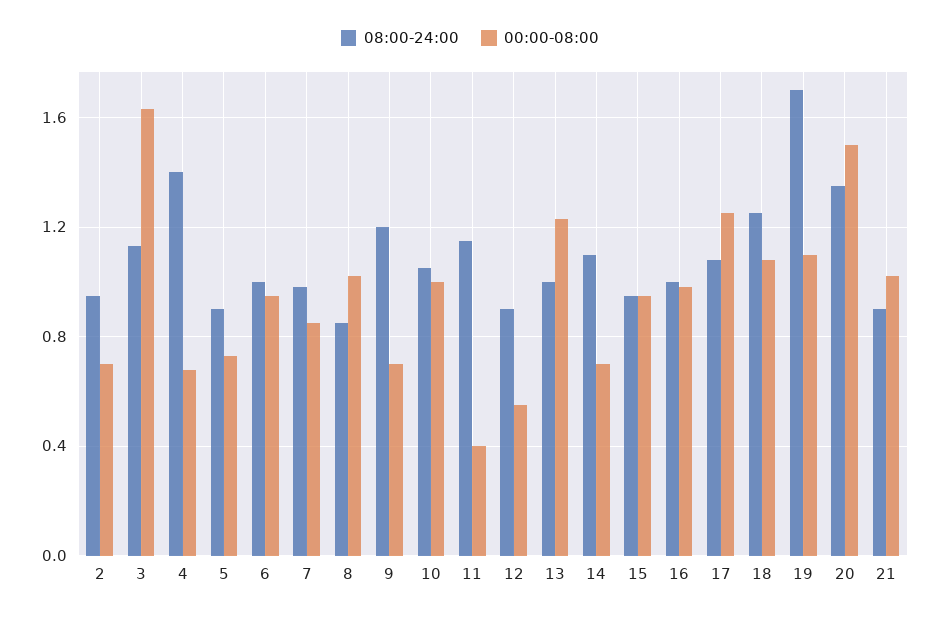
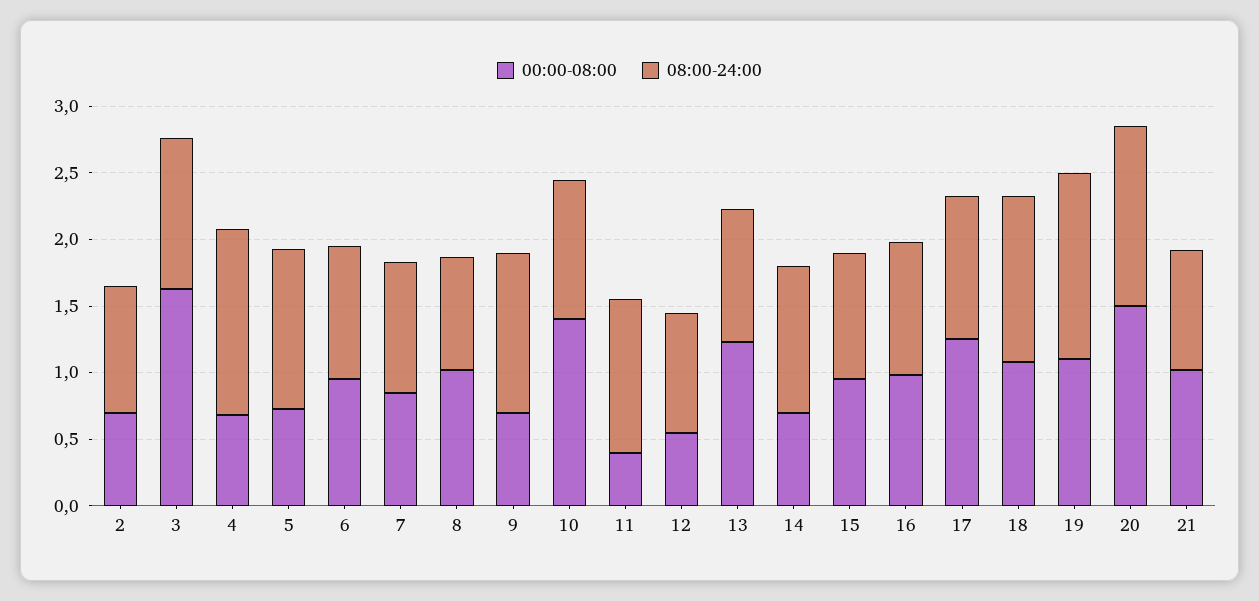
08:00-24:00, 5: 0.9 -> 1.2
00:00-08:00, 10: 1 -> 1.4
08:00-24:00, 19: 1.7 -> 1.4

